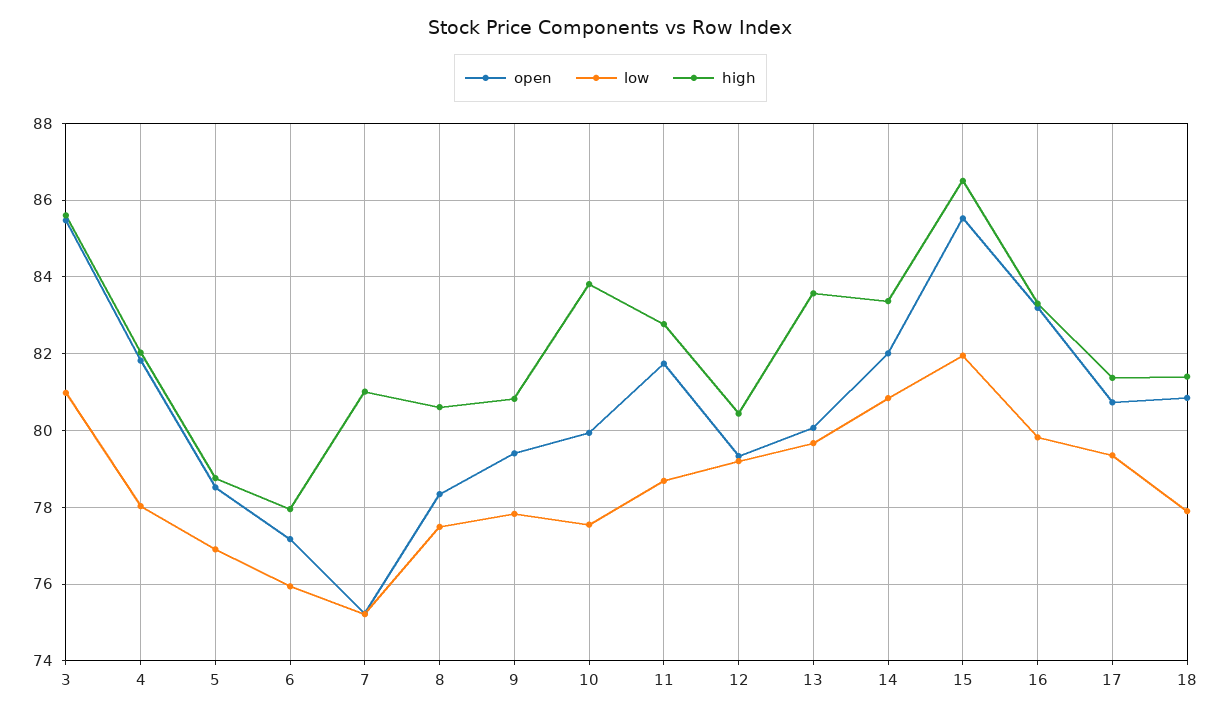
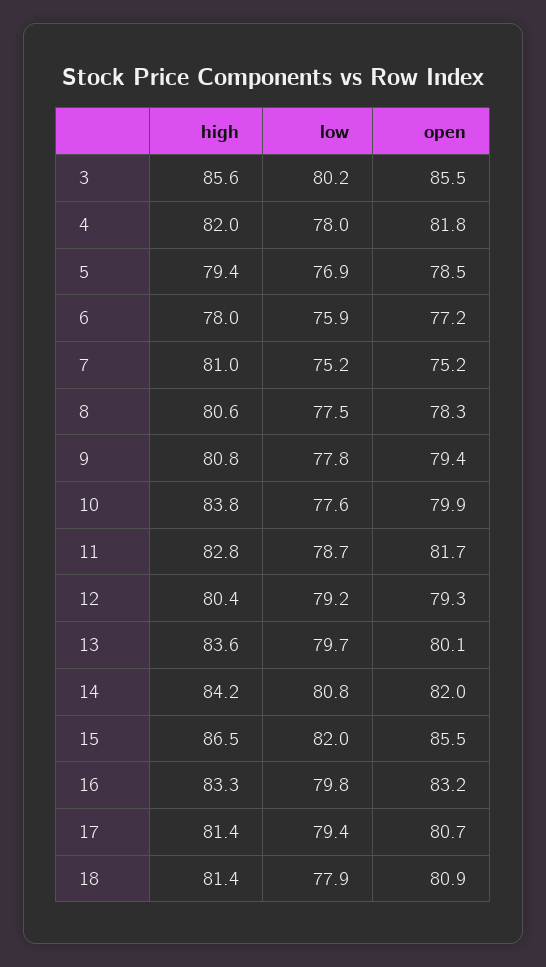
low, 3: 81 -> 80.2
high, 5: 78.8 -> 79.4
high, 14: 83.4 -> 84.2

